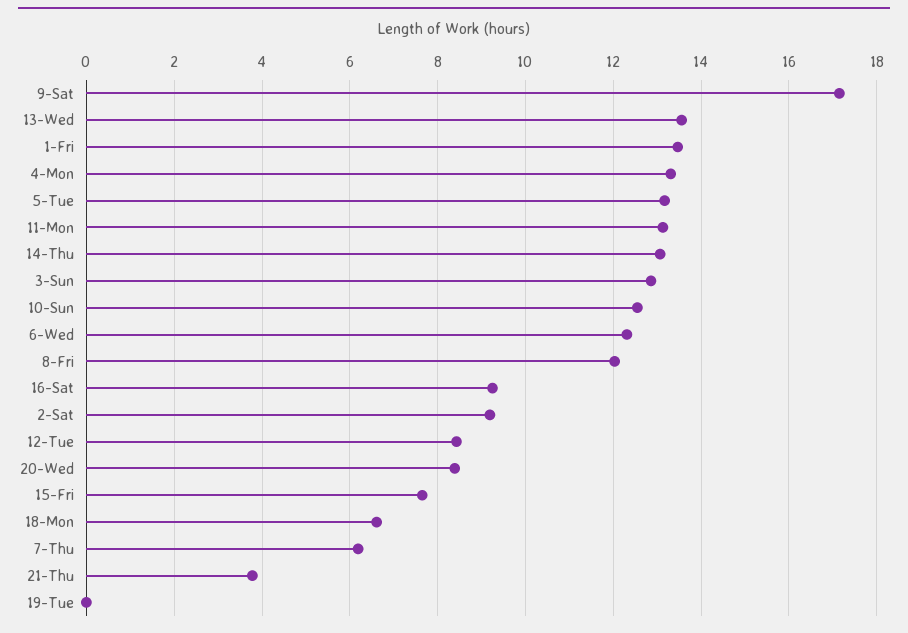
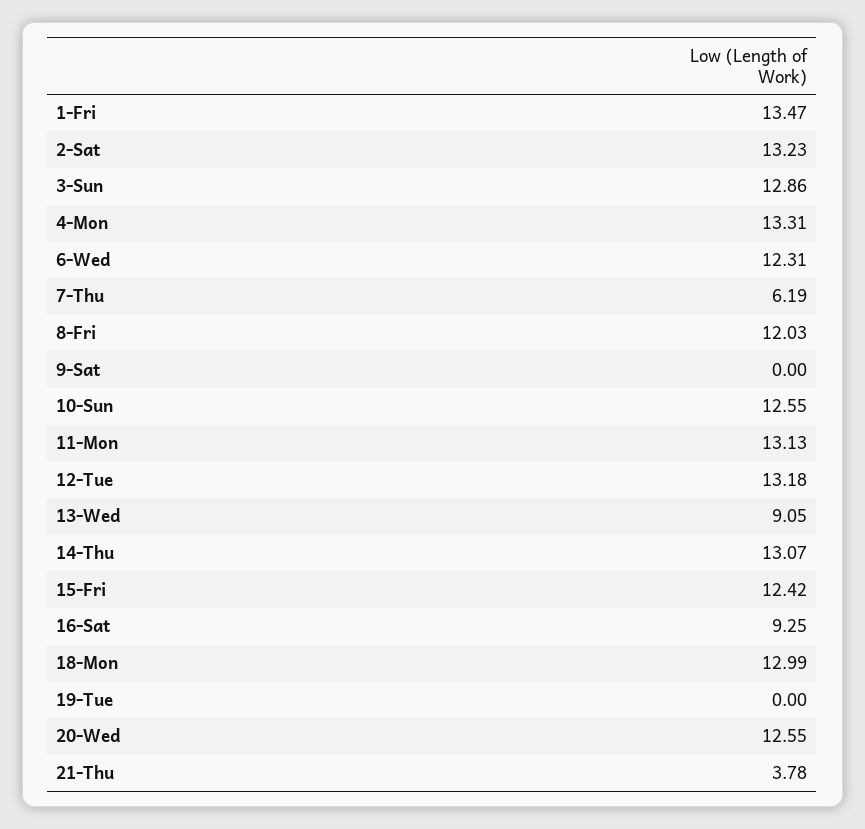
9-Sat: 17.2 -> 0
13-Wed: 13.6 -> 9.05
5-Tue: 13.2 -> none
2-Sat: 9.2 -> 13.23
12-Tue: 8.4 -> 13.18
20-Wed: 8.4 -> 12.55
15-Fri: 7.6 -> 12.42
18-Mon: 6.6 -> 12.99

